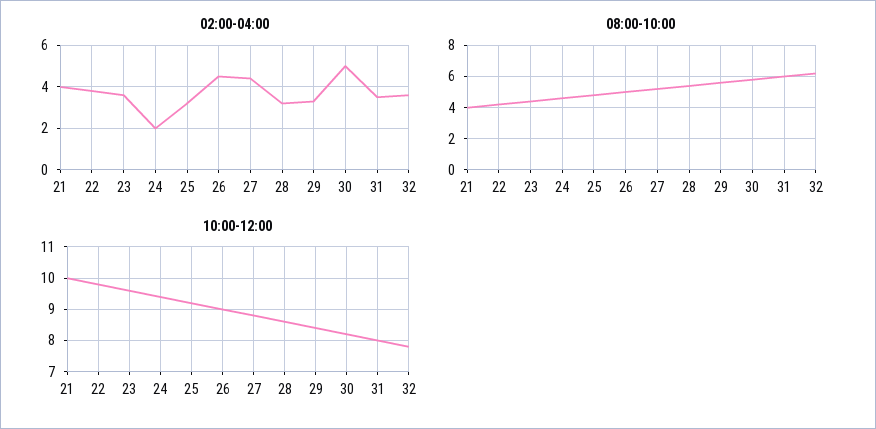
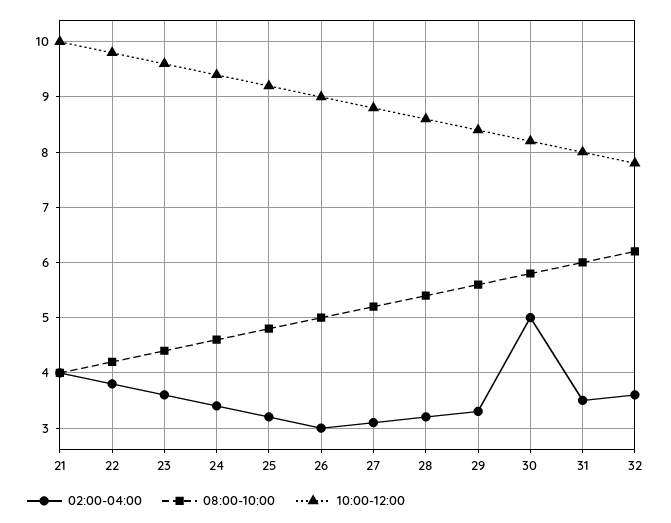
02:00-04:00, 24: 2 -> 3.5
02:00-04:00, 26: 4.5 -> 3
02:00-04:00, 27: 4.5 -> 3

